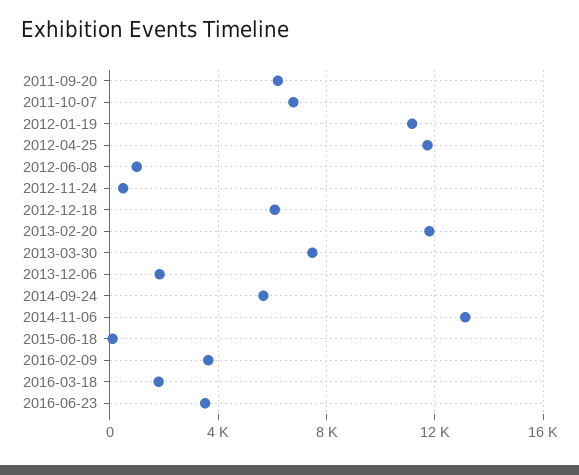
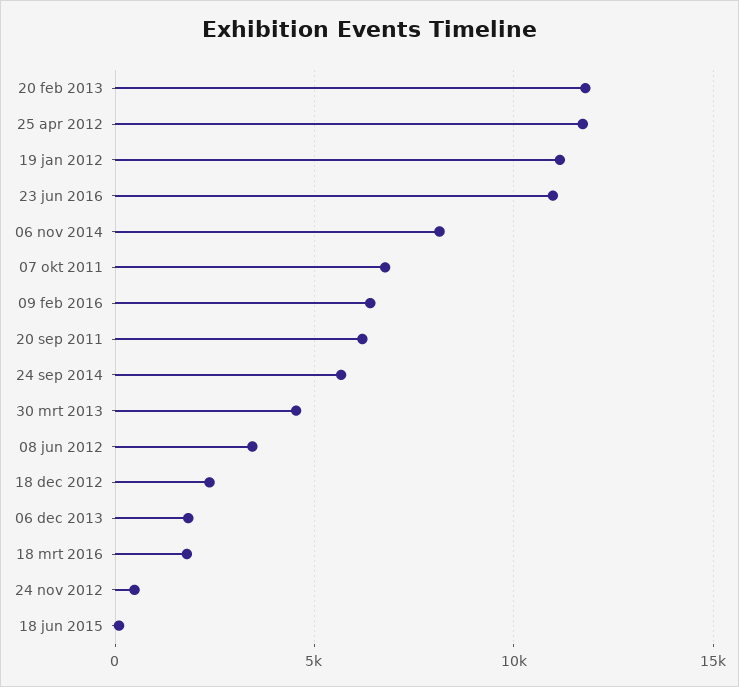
2012-06-08: 1000 -> 3500
2012-12-18: 6000 -> 2500
2013-03-30: 7500 -> 4500
2014-11-06: 13000 -> 8000
2016-02-09: 3500 -> 6500
2016-06-23: 3500 -> 11000

